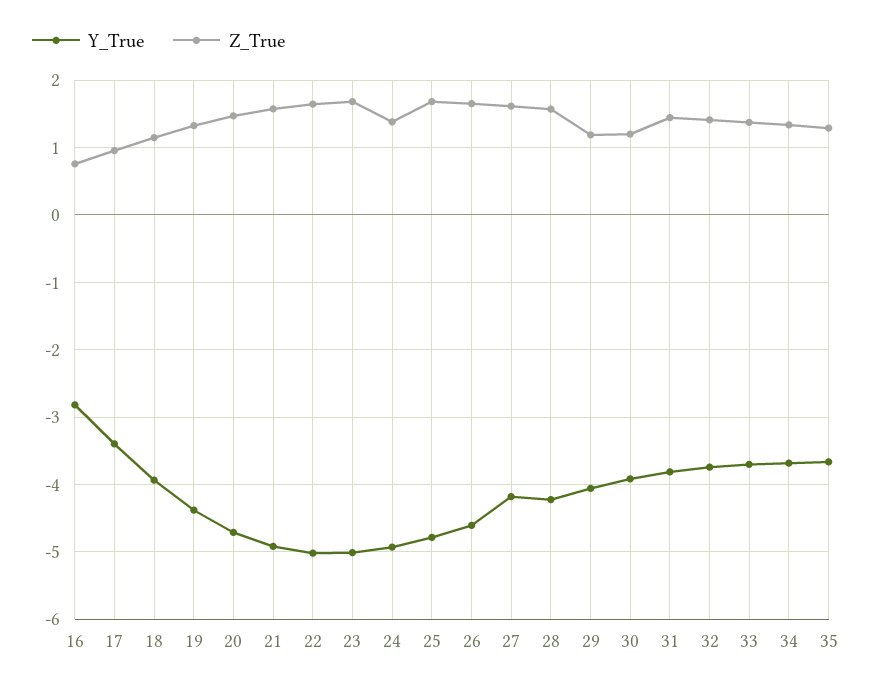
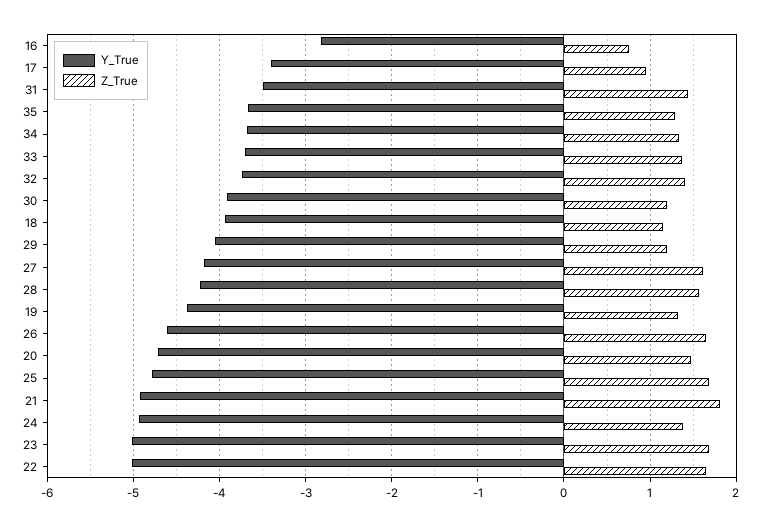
Z_True, 21: 1.6 -> 1.8
Y_True, 31: -3.8 -> -3.5

